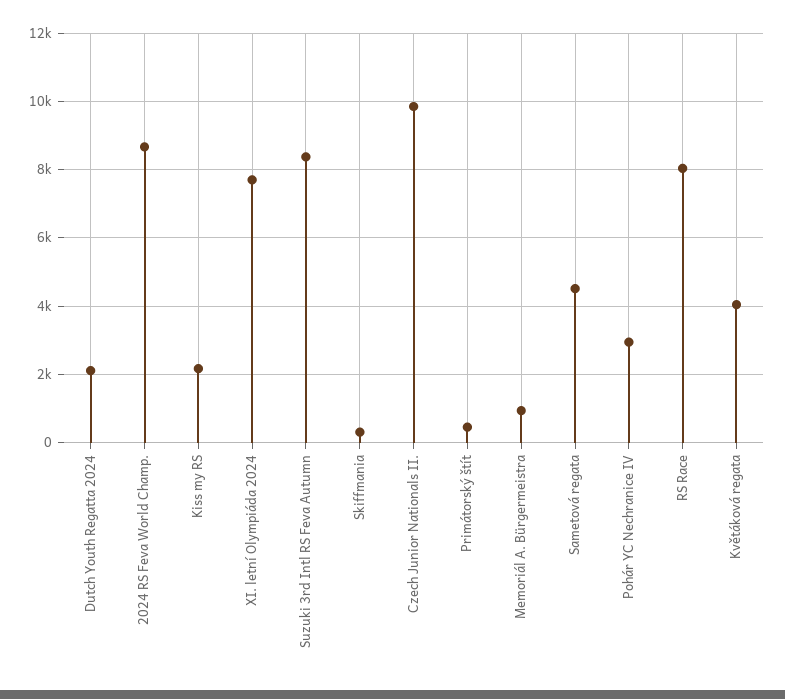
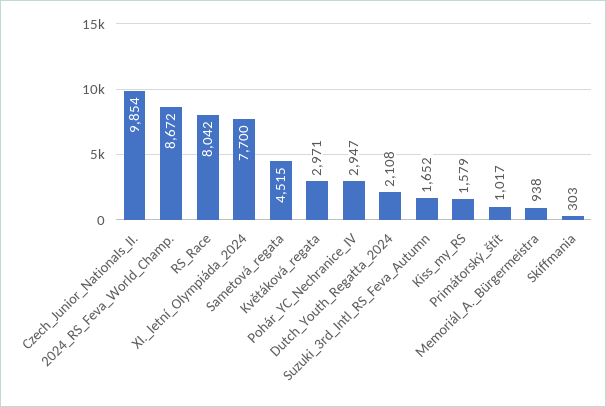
Kiss my RS: 2200 -> 1579
Suzuki 3rd Intl RS Feva Autumn: 8400 -> 1652
Primátorský štít: 400 -> 1017
Květáková regata: 4000 -> 2971

